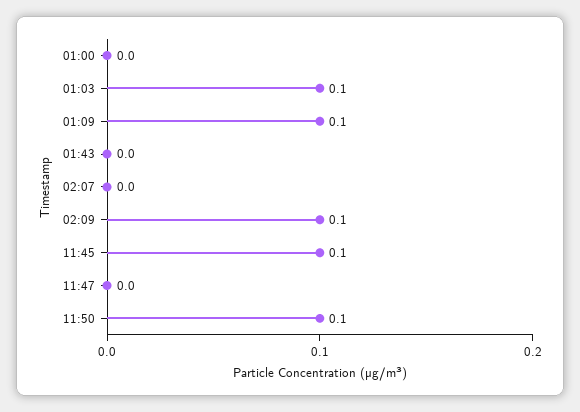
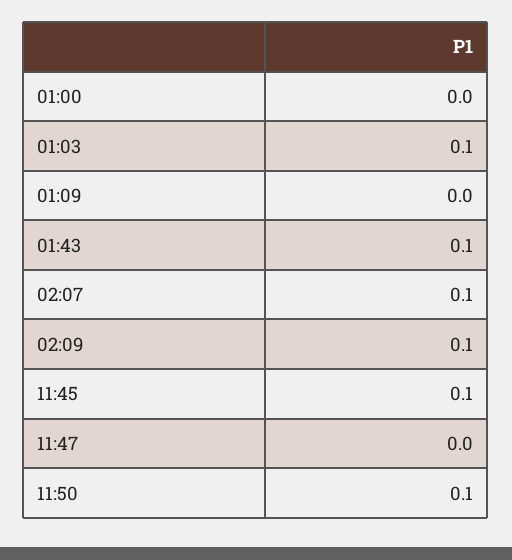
01:09: 0.1 -> 0
01:43: 0 -> 0.1
02:07: 0 -> 0.1

